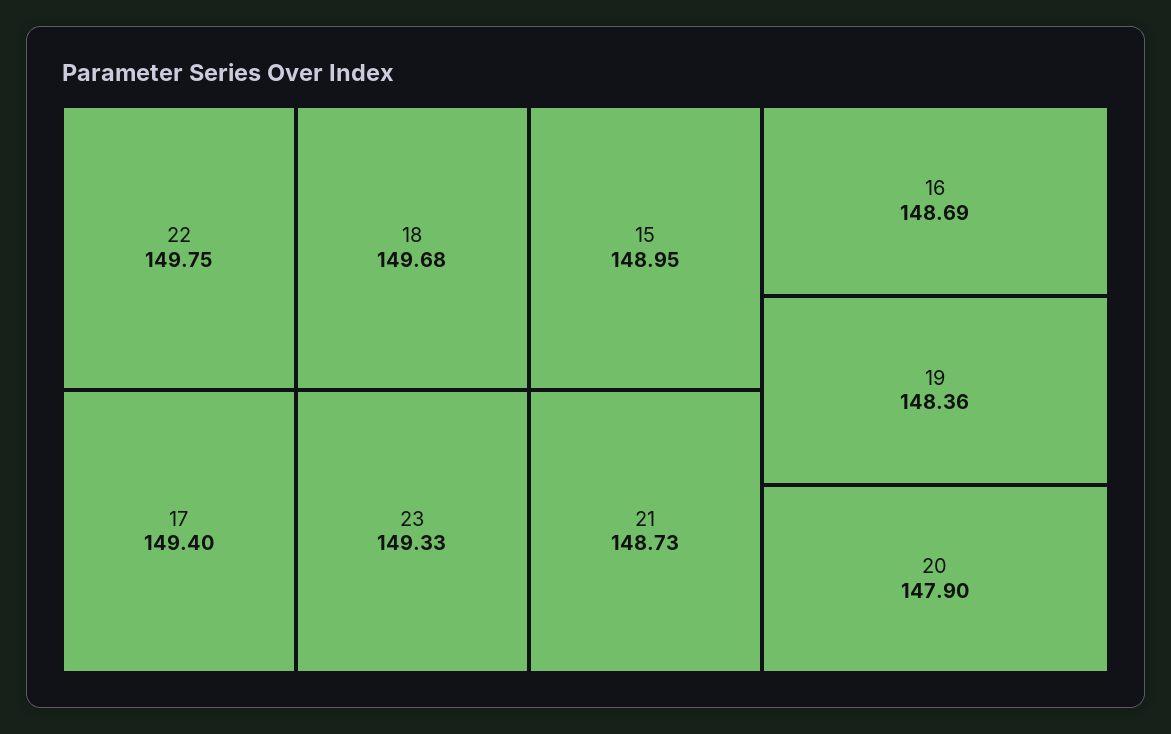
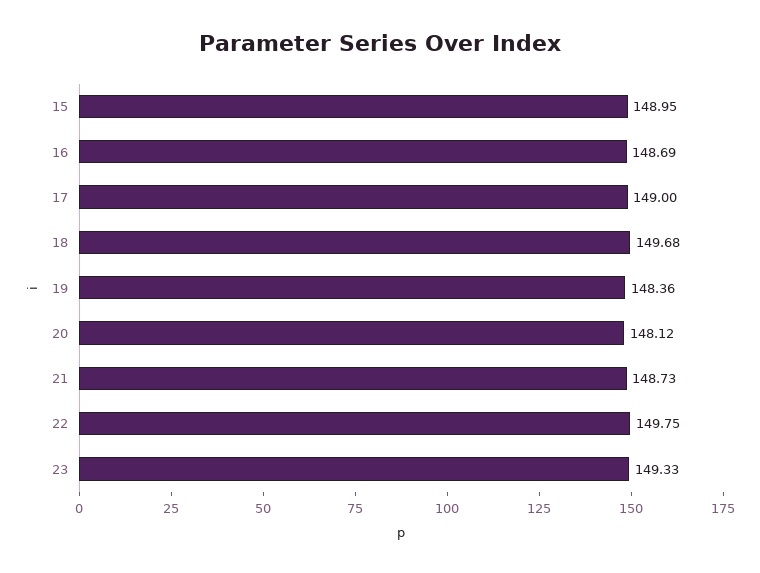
17: 149.4 -> 149
20: 147.9 -> 148.12

